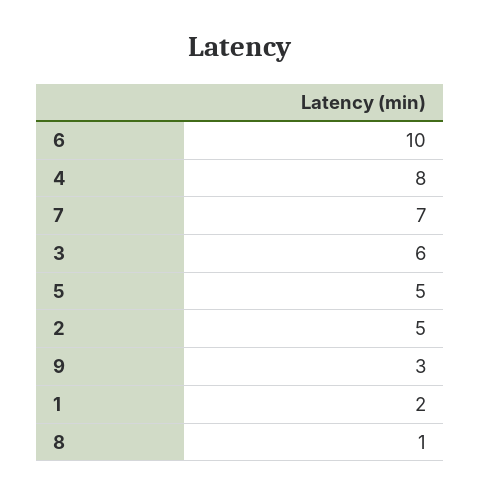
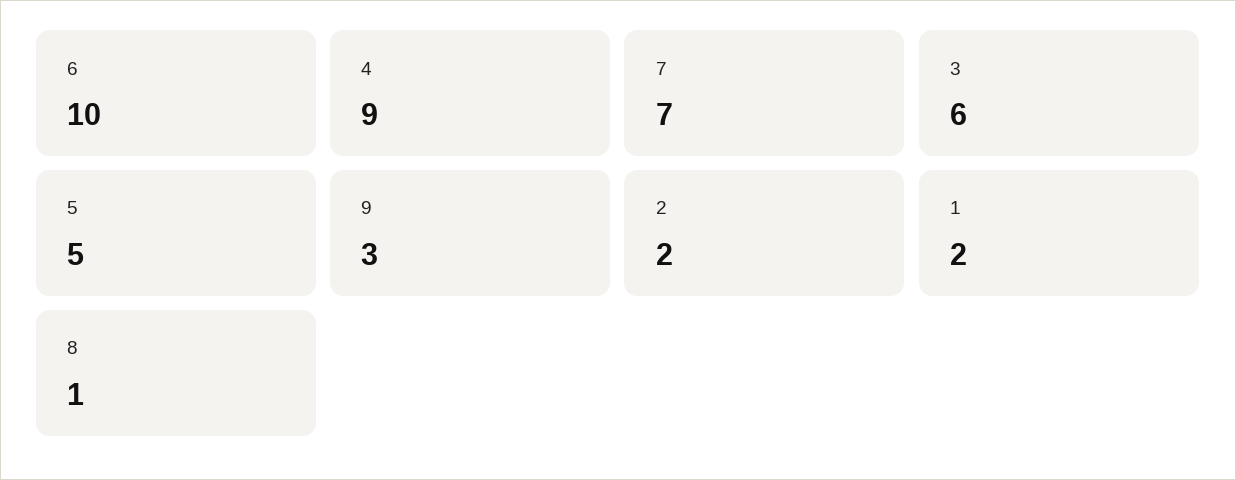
4: 8 -> 9
2: 5 -> 2

